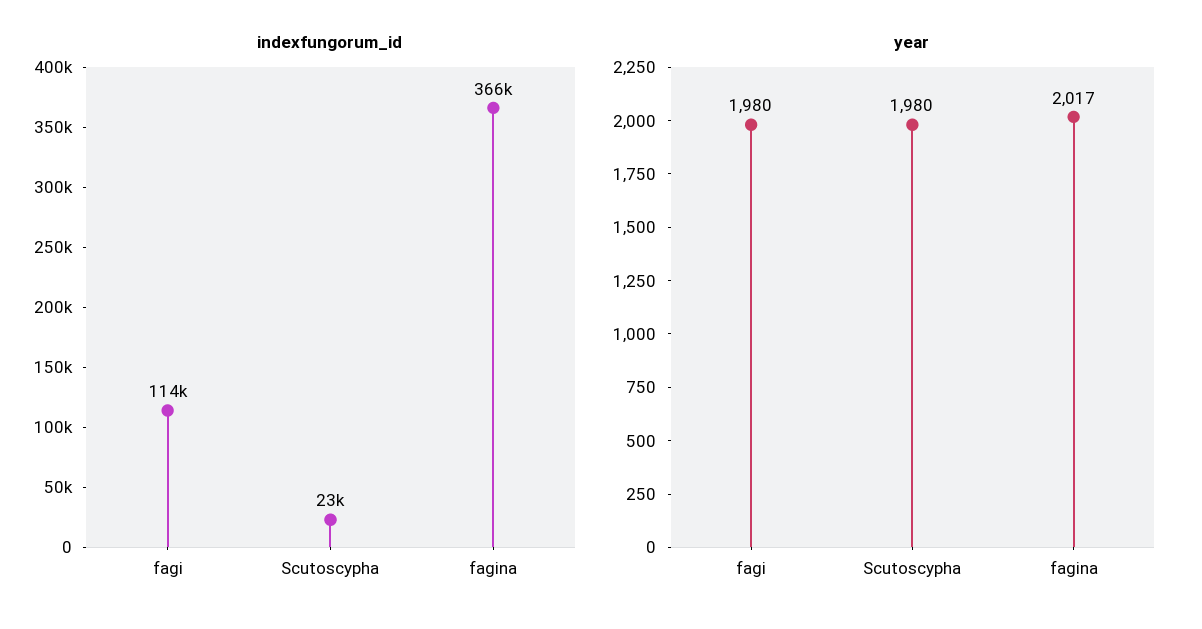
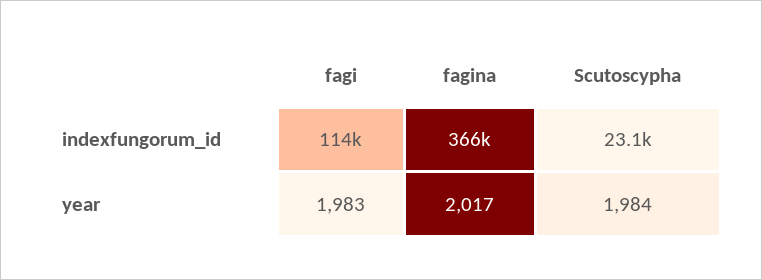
year, fagi: 1980 -> 1983
year, Scutoscypha: 1980 -> 1984

